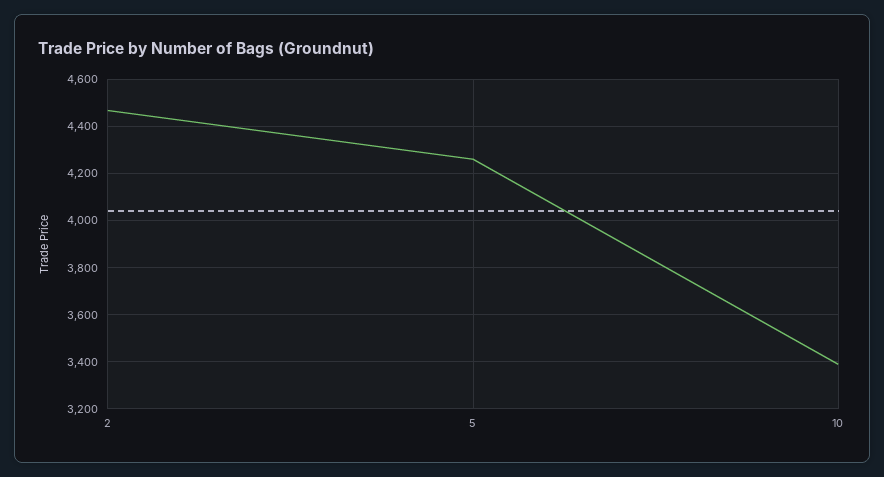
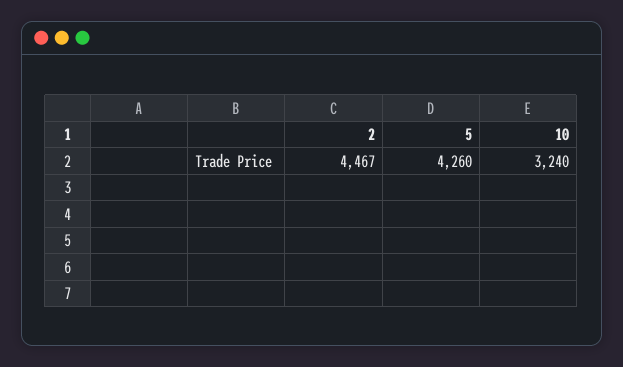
10: 3400 -> 3240

